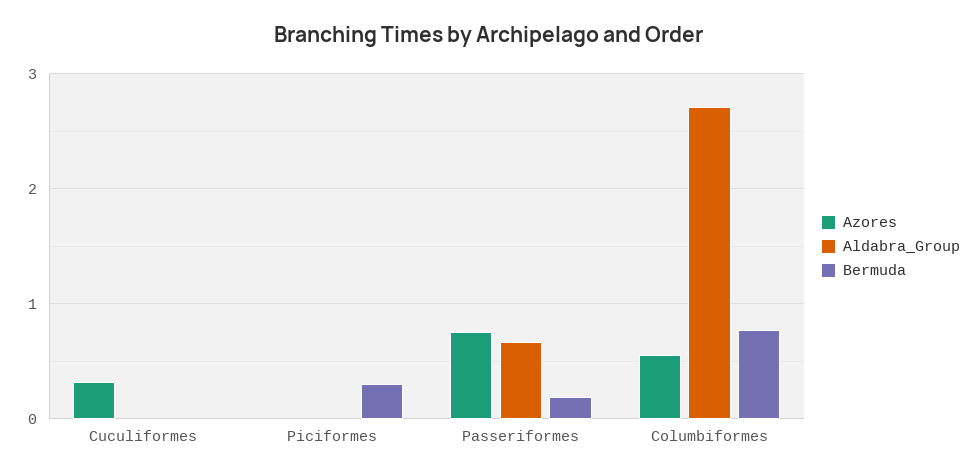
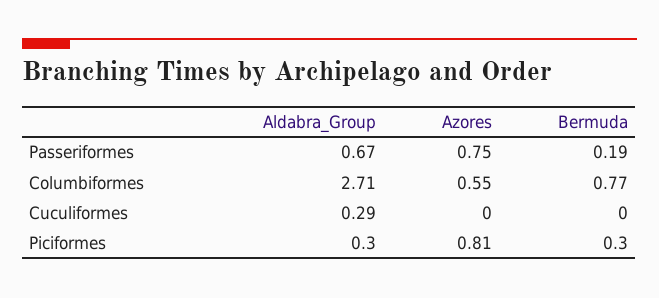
Azores, Cuculiformes: 0.3 -> 0
Aldabra_Group, Cuculiformes: 0 -> 0.29
Azores, Piciformes: 0 -> 0.81
Aldabra_Group, Piciformes: 0 -> 0.3

